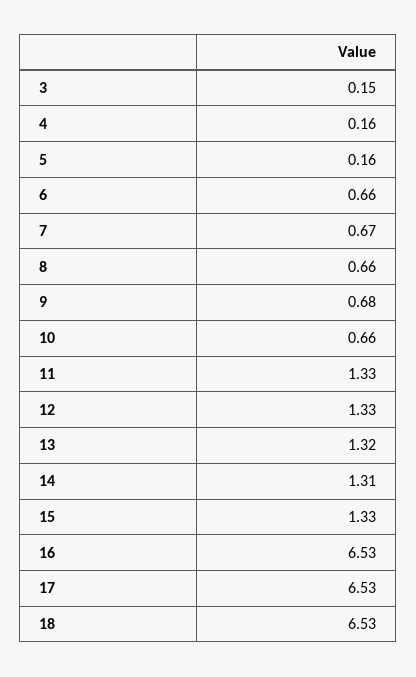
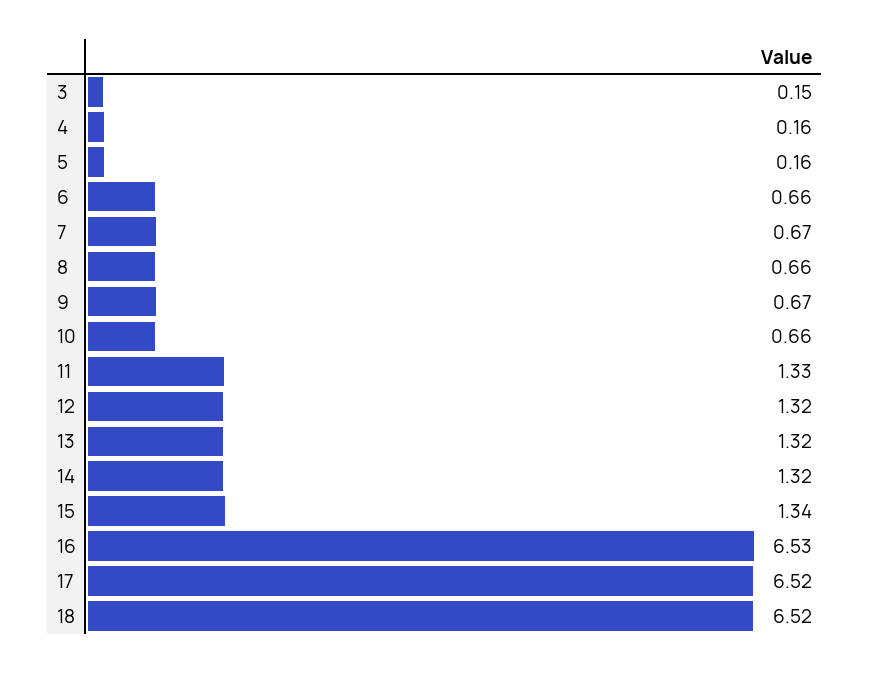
9: 0.68 -> 0.67
12: 1.33 -> 1.32
14: 1.31 -> 1.32
15: 1.33 -> 1.34
17: 6.53 -> 6.52
18: 6.53 -> 6.52

